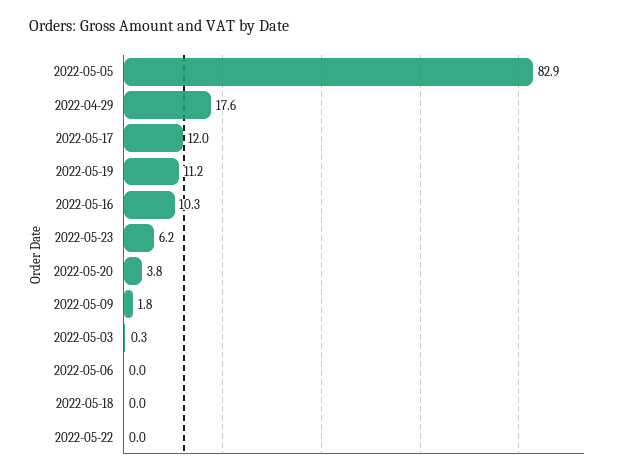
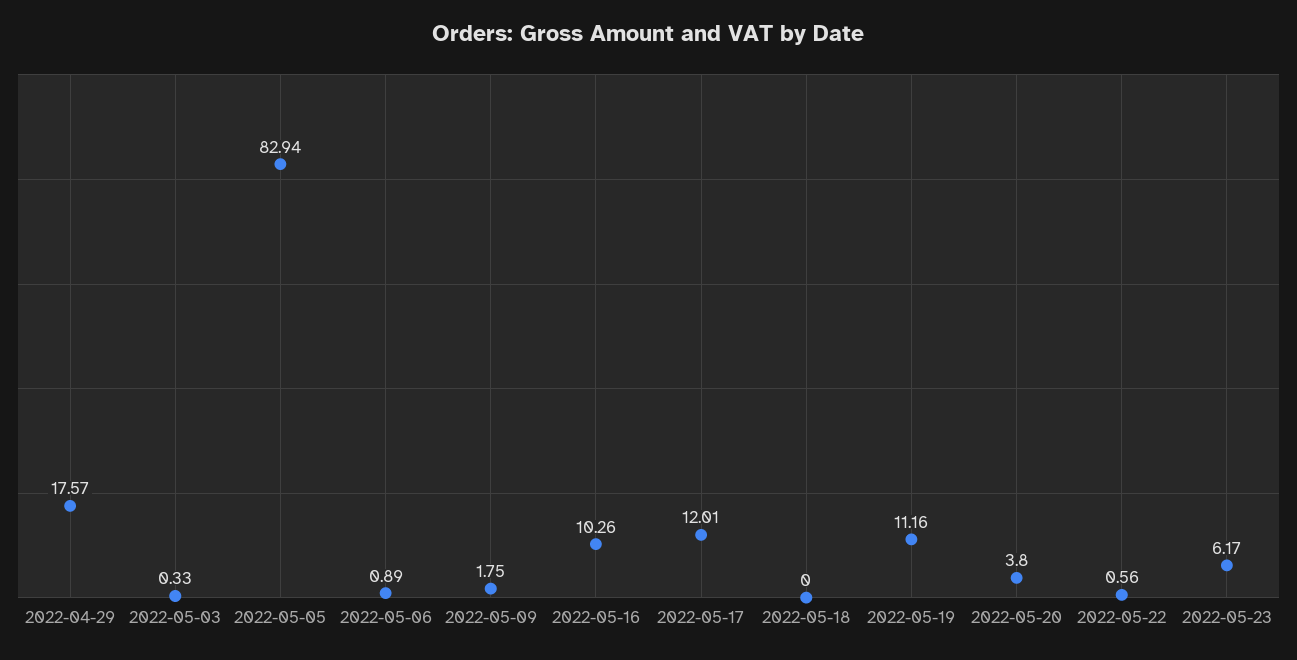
2022-05-06: 0 -> 0.89
2022-05-22: 0 -> 0.56

